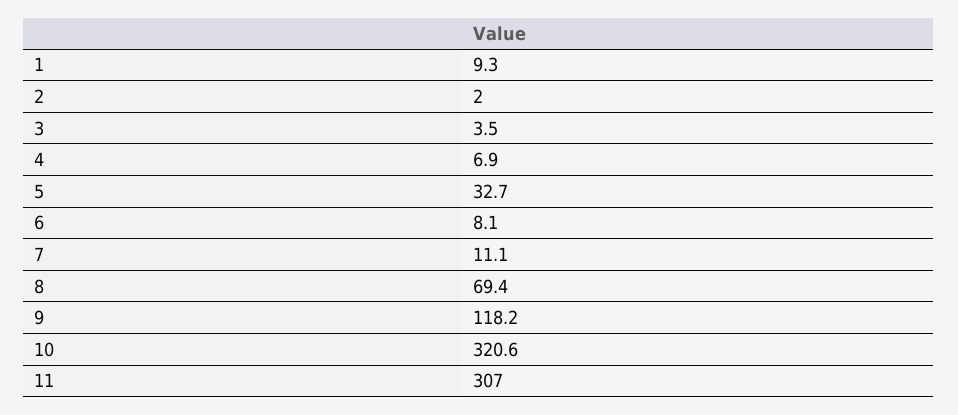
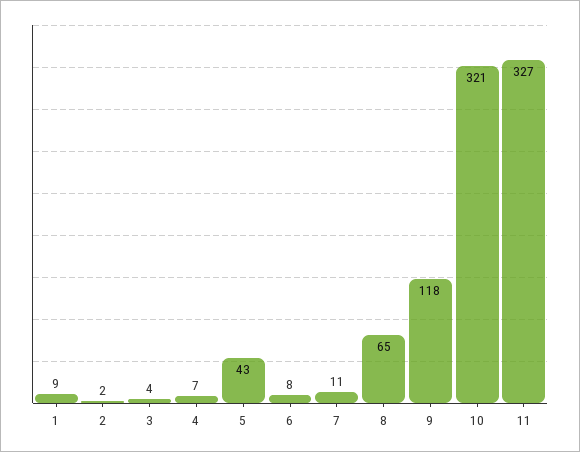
5: 32.7 -> 43
8: 69.4 -> 65
11: 307 -> 327

